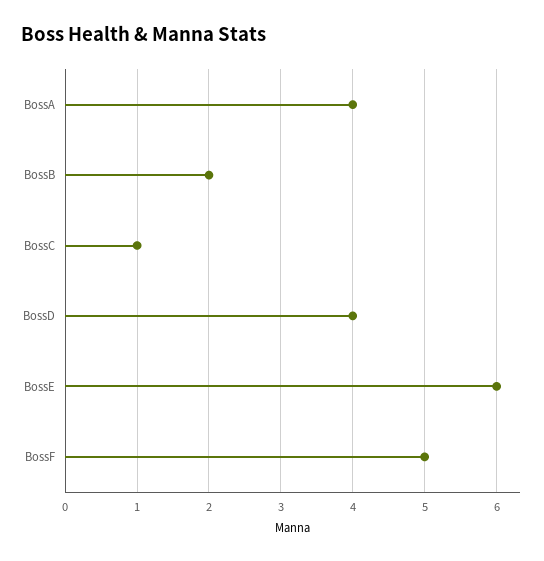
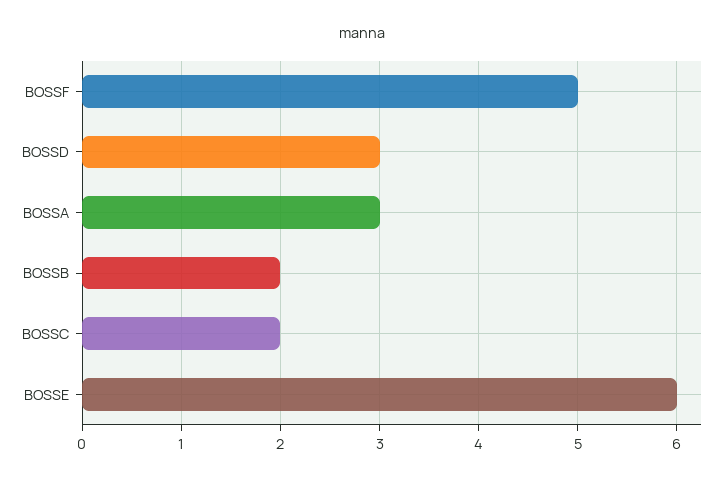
BossA: 4 -> 3
BossC: 1 -> 2
BossD: 4 -> 3

